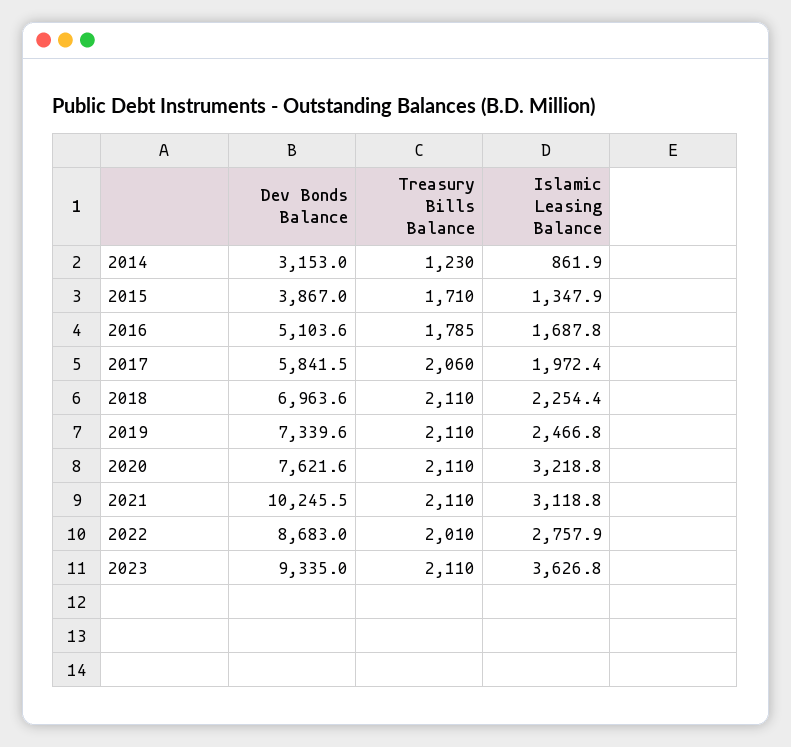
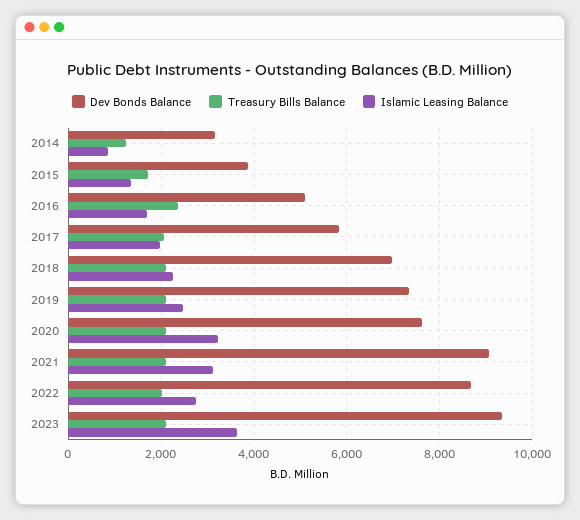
Treasury Bills Balance, 2016: 1785 -> 2400
Dev Bonds Balance, 2021: 10245.5 -> 9000

